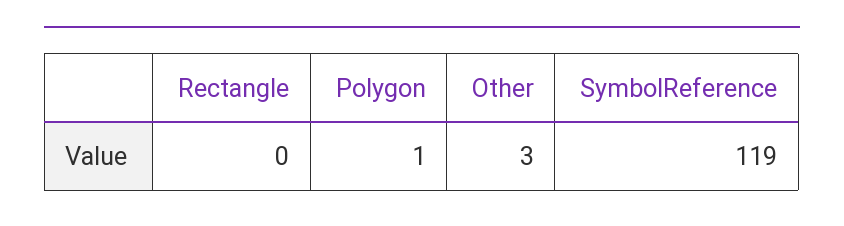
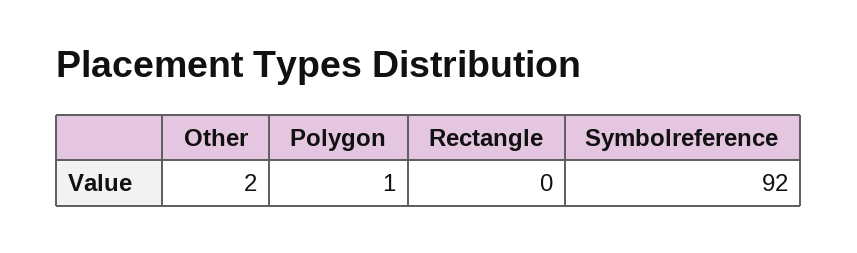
Other: 3 -> 2
SymbolReference: 119 -> 92

